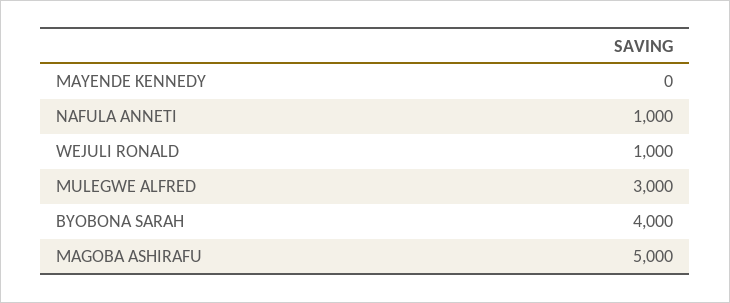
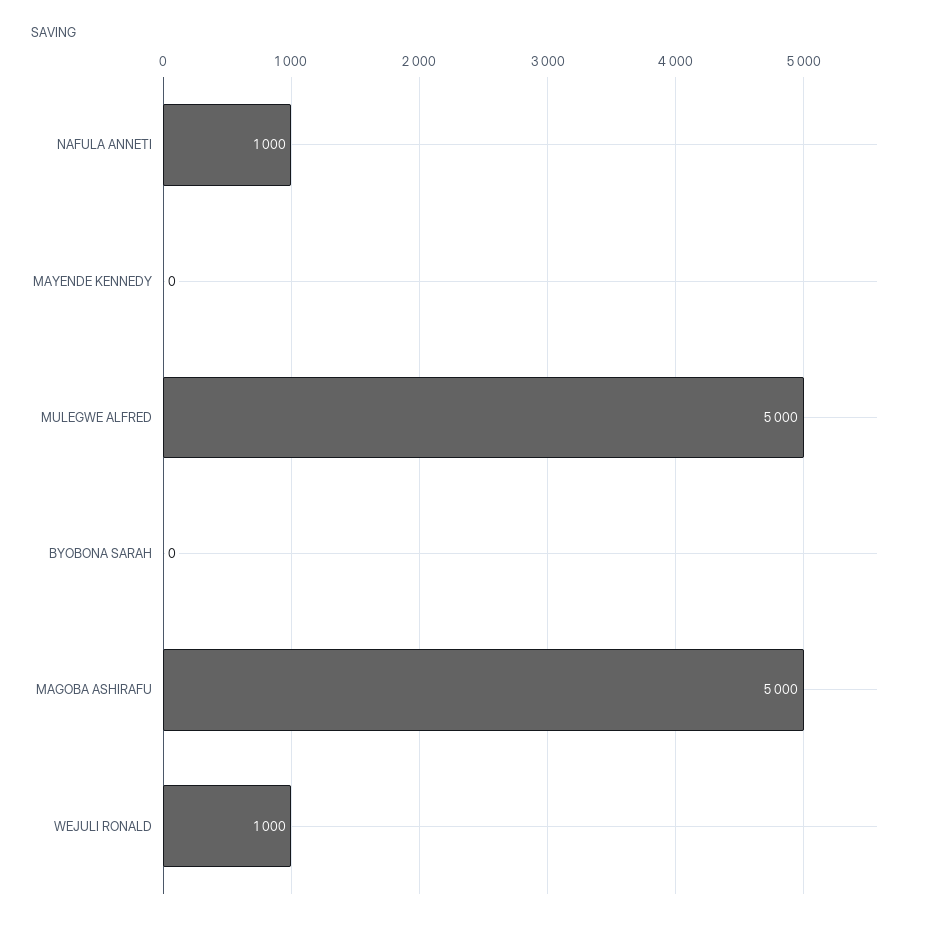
MULEGWE ALFRED: 3000 -> 5000
BYOBONA SARAH: 4000 -> 0

